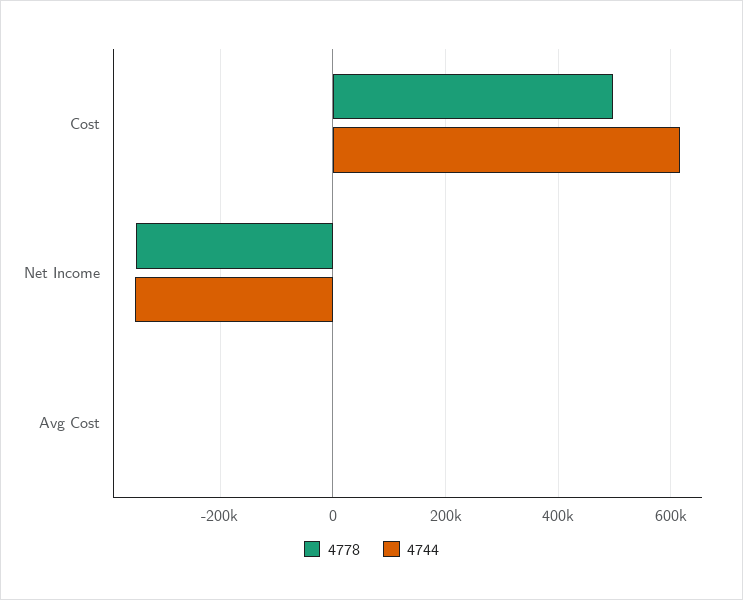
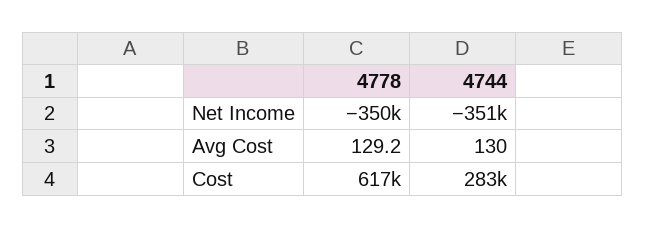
4778, Cost: 500000 -> 617000
4744, Cost: 620000 -> 283000

